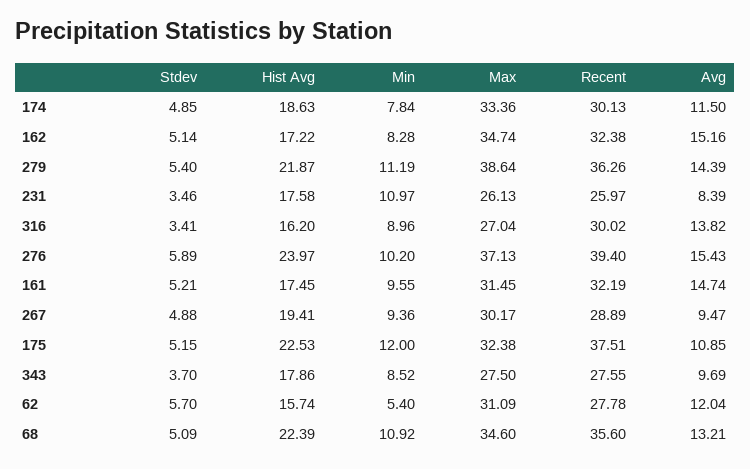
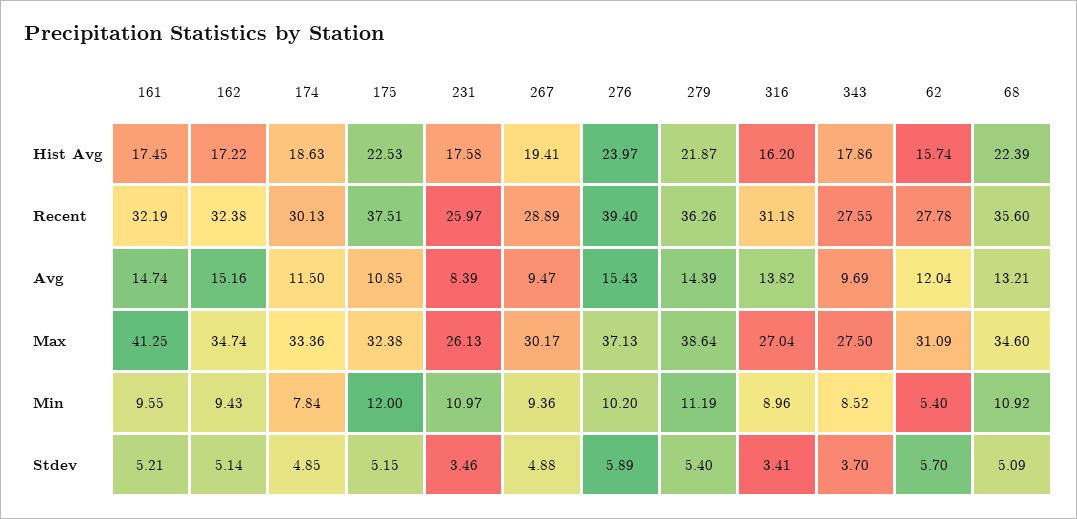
Min, 162: 8.28 -> 9.43
Recent, 316: 30.02 -> 31.18
Max, 161: 31.45 -> 41.25

